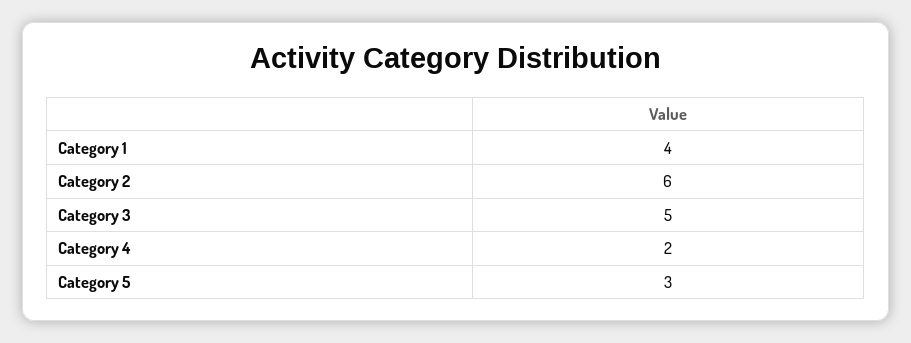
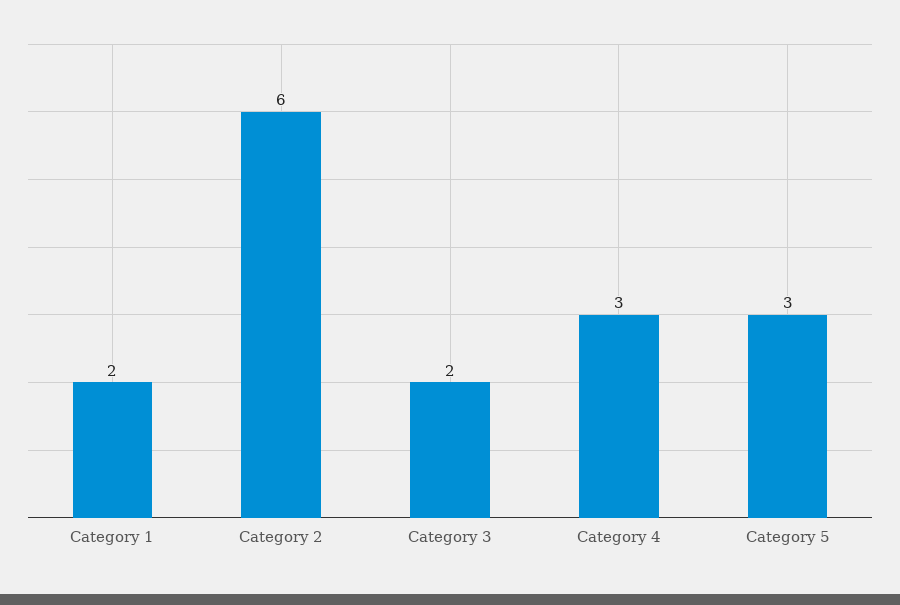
Category 1: 4 -> 2
Category 3: 5 -> 2
Category 4: 2 -> 3

